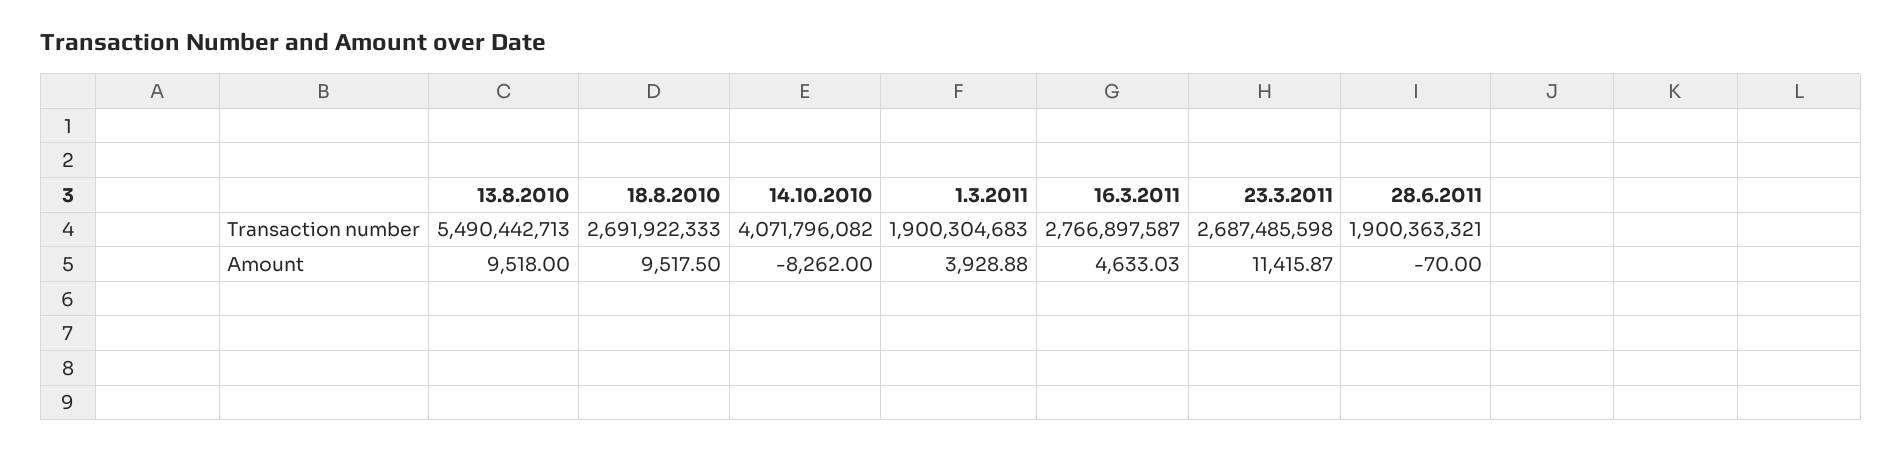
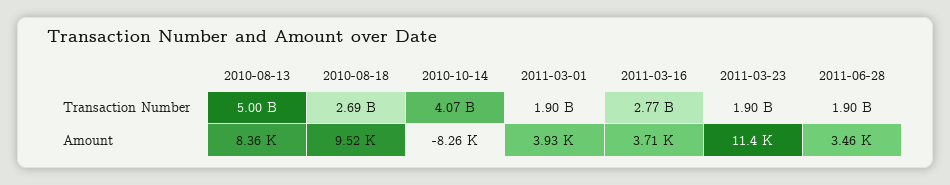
13.8.2010, Transaction number: 5490442713 -> 5000000000
23.3.2011, Transaction number: 2687485598 -> 1900000000
13.8.2010, Amount: 9518 -> 8360
16.3.2011, Amount: 4633.03 -> 3710
28.6.2011, Amount: -70 -> 3460

